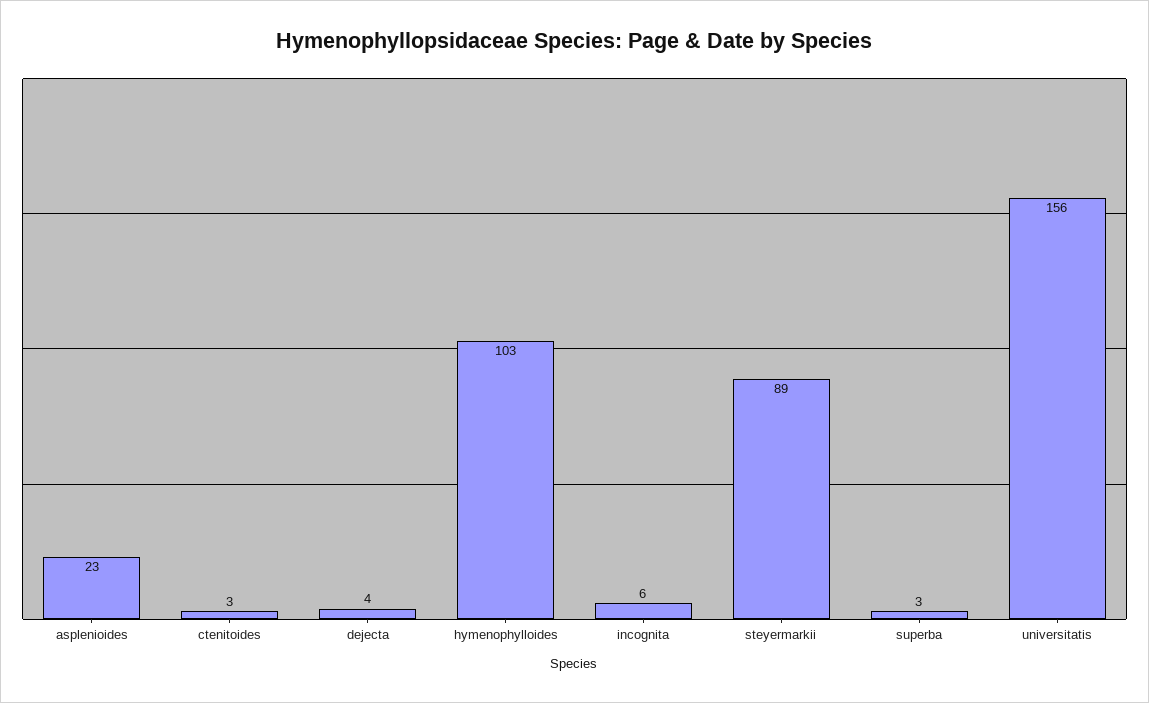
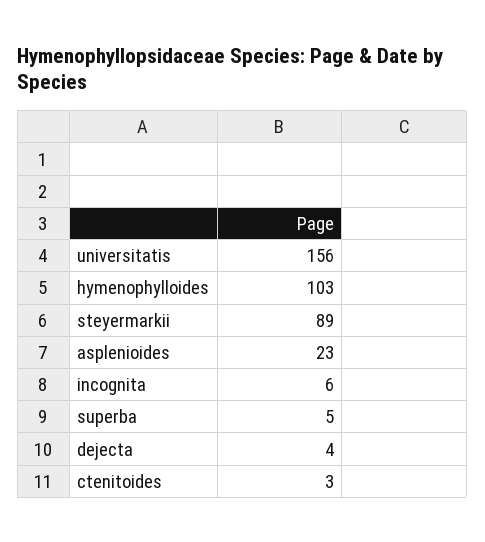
superba: 3 -> 5

